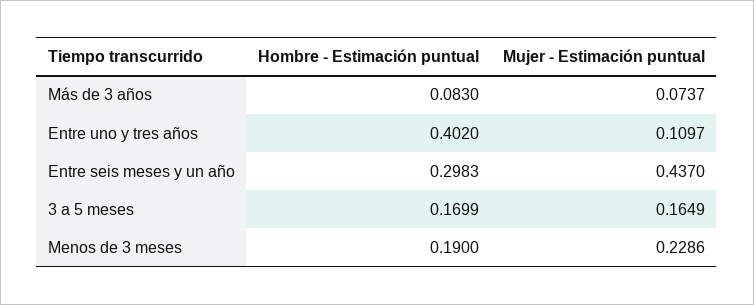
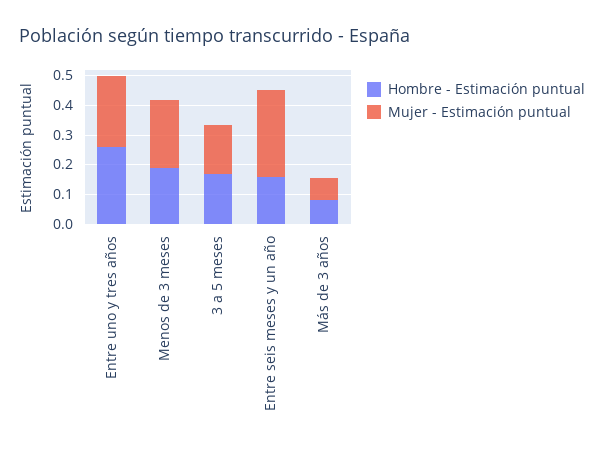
Hombre - Estimación puntual, Entre uno y tres años: 0.402 -> 0.25
Mujer - Estimación puntual, Entre uno y tres años: 0.1097 -> 0.25
Hombre - Estimación puntual, Entre seis meses y un año: 0.2983 -> 0.15
Mujer - Estimación puntual, Entre seis meses y un año: 0.437 -> 0.3

